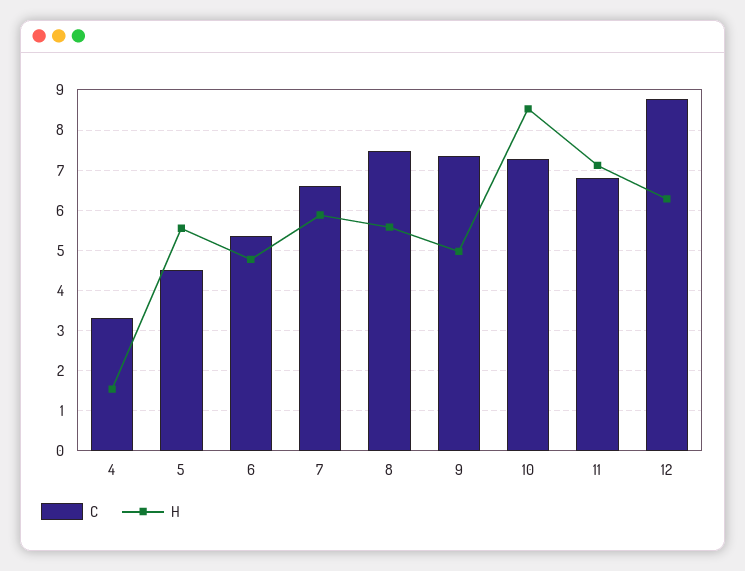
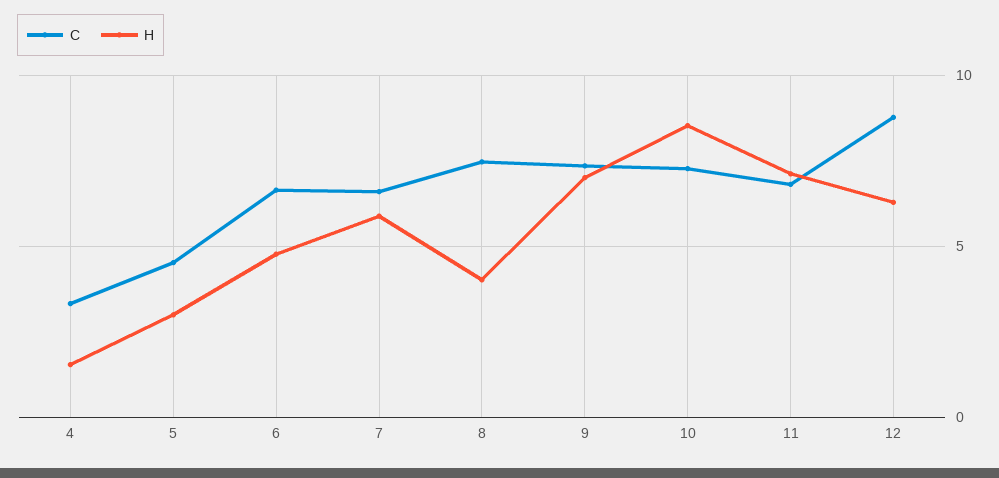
H, 5: 5.6 -> 3
C, 6: 5.4 -> 6.5
H, 8: 5.6 -> 4
H, 9: 5 -> 7

